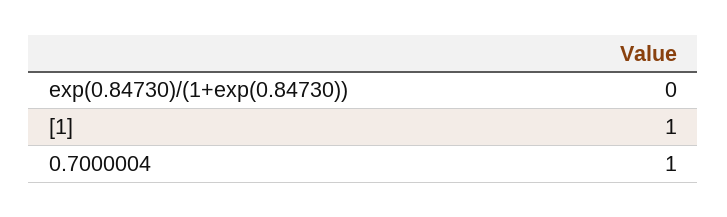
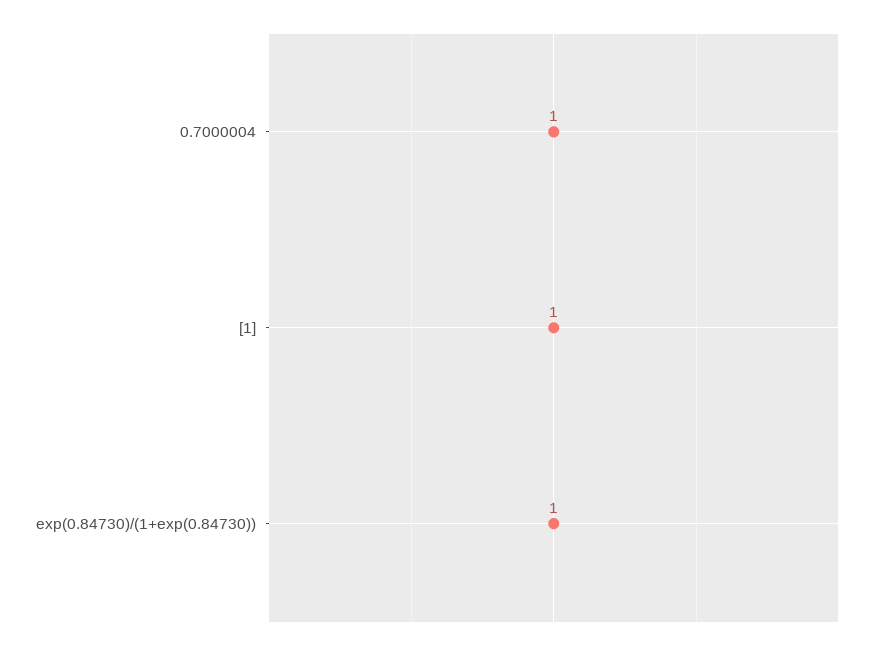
exp(0.84730)/(1+exp(0.84730)): 0 -> 1

